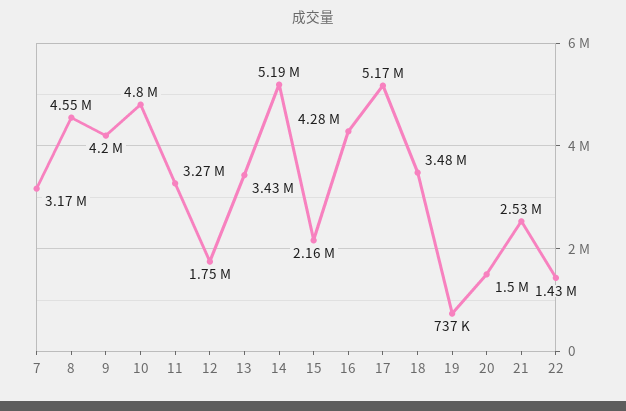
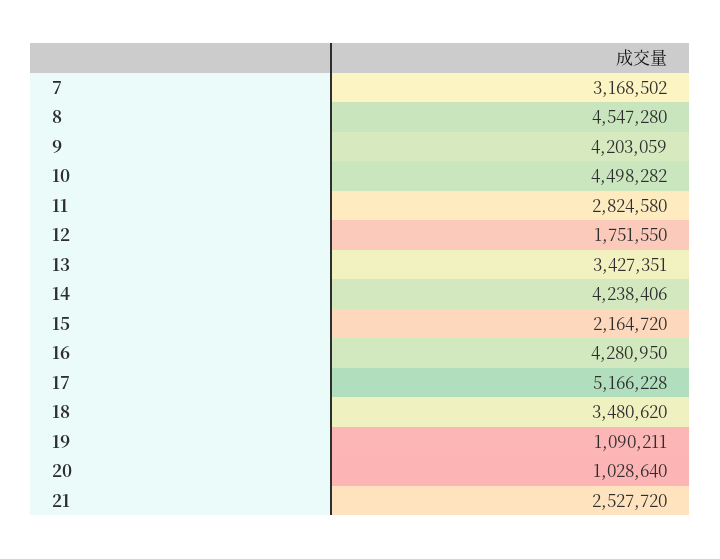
10: 4800000 -> 4498282
11: 3270000 -> 2824580
14: 5190000 -> 4238406
19: 737000 -> 1090211
20: 1500000 -> 1028640
22: 1430000 -> none

